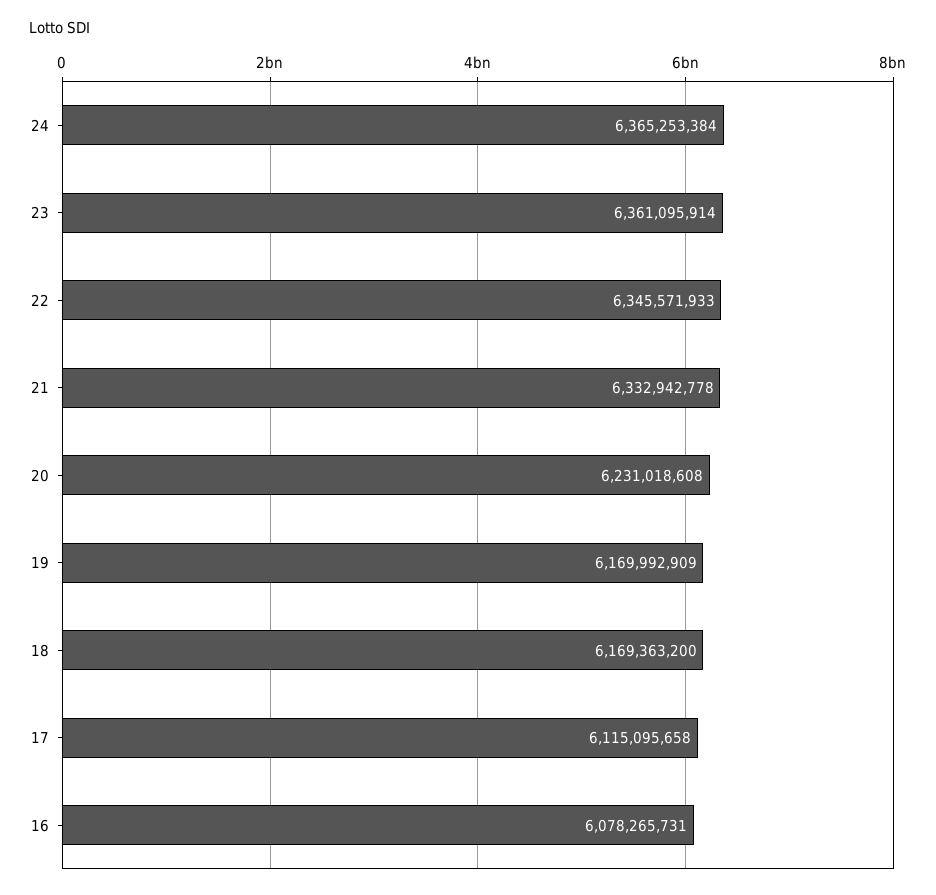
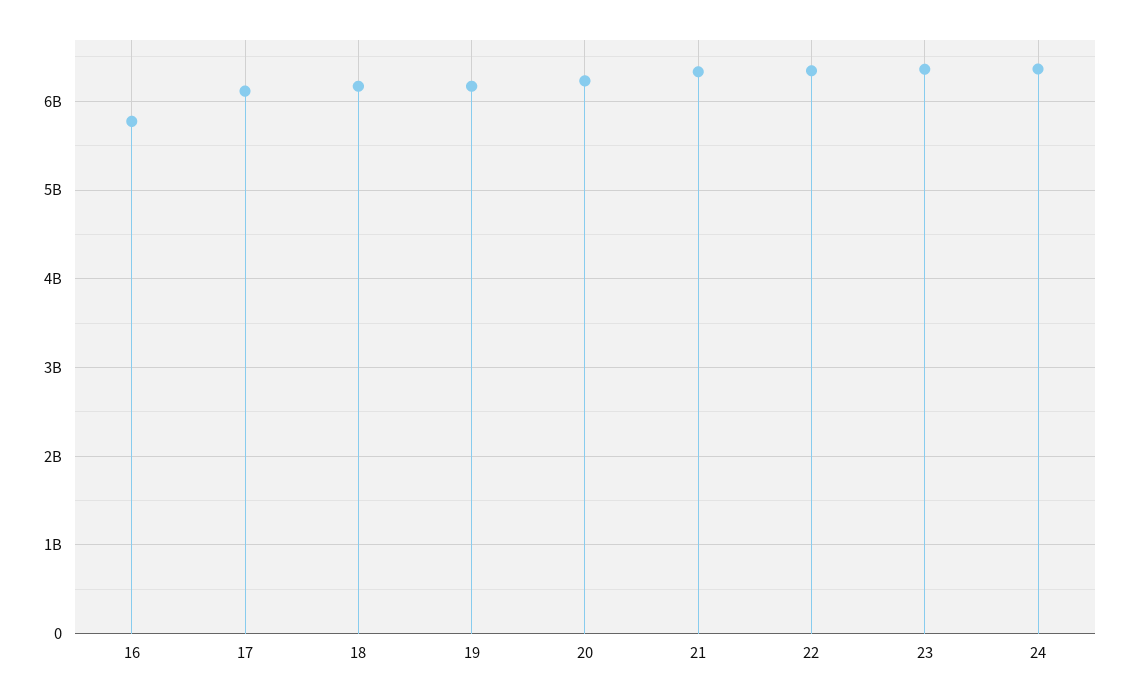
16: 6078265731 -> 5800000000

